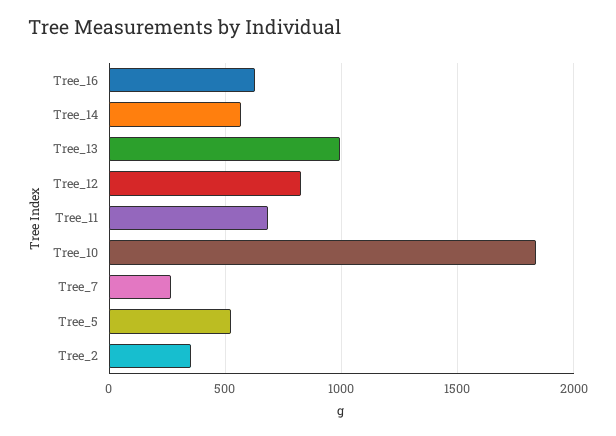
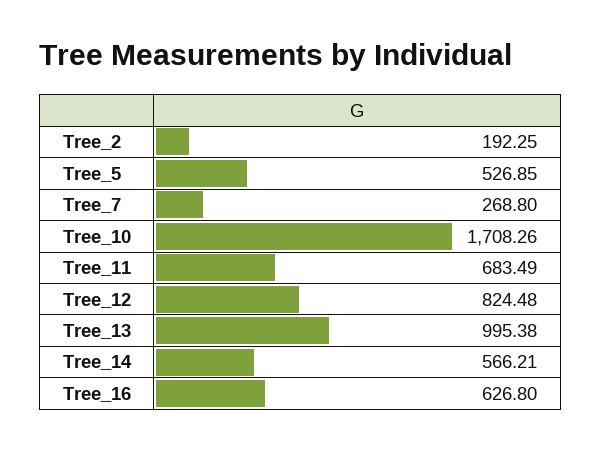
Tree_10: 1850 -> 1708.26
Tree_2: 350 -> 192.25

